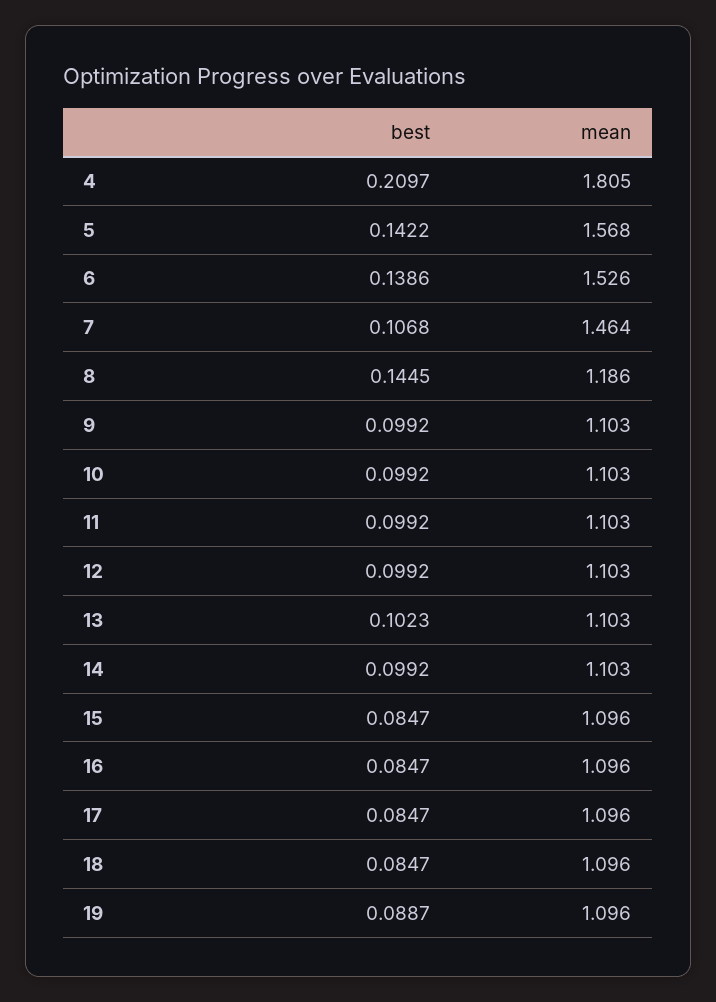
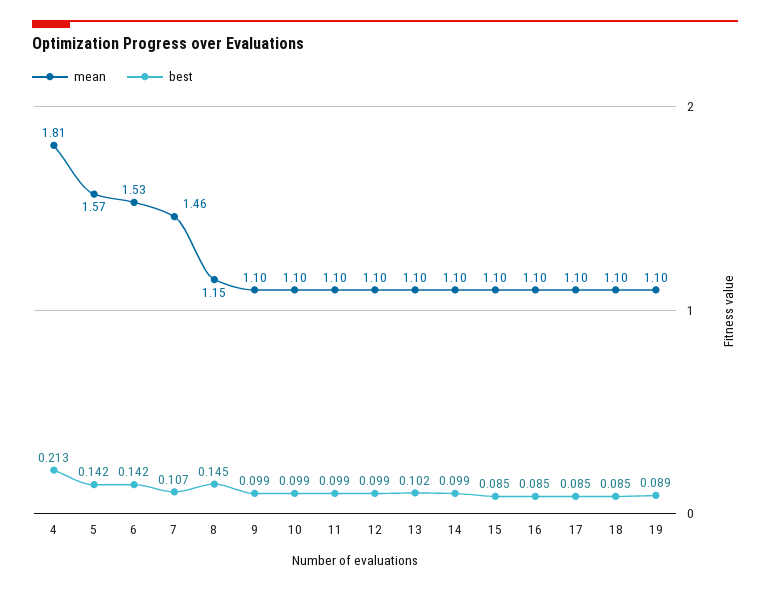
best, 4: 0.2097 -> 0.213
best, 6: 0.1386 -> 0.142
mean, 8: 1.186 -> 1.15

